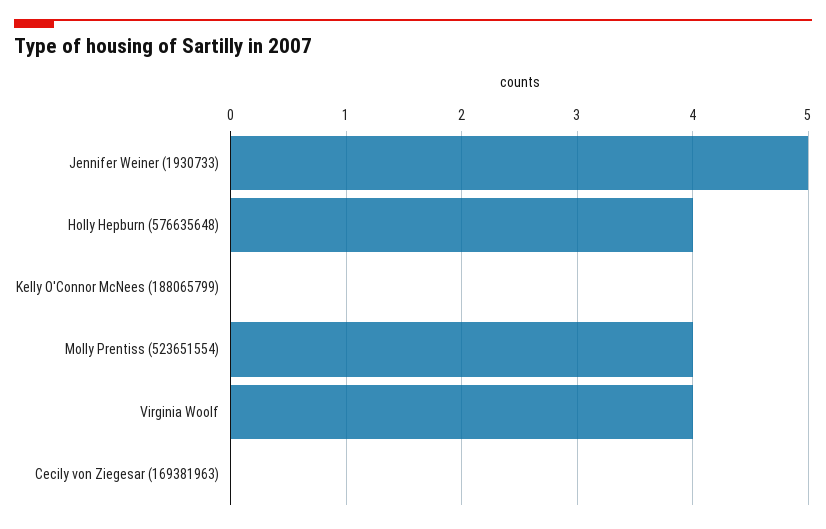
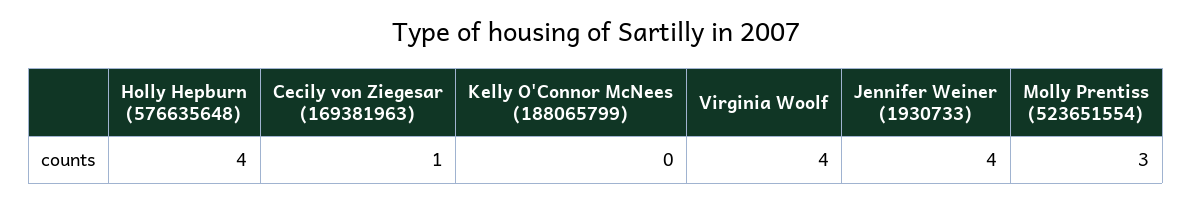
Jennifer Weiner (1930733): 5 -> 4
Molly Prentiss (523651554): 4 -> 3
Cecily von Ziegesar (169381963): 0 -> 1

